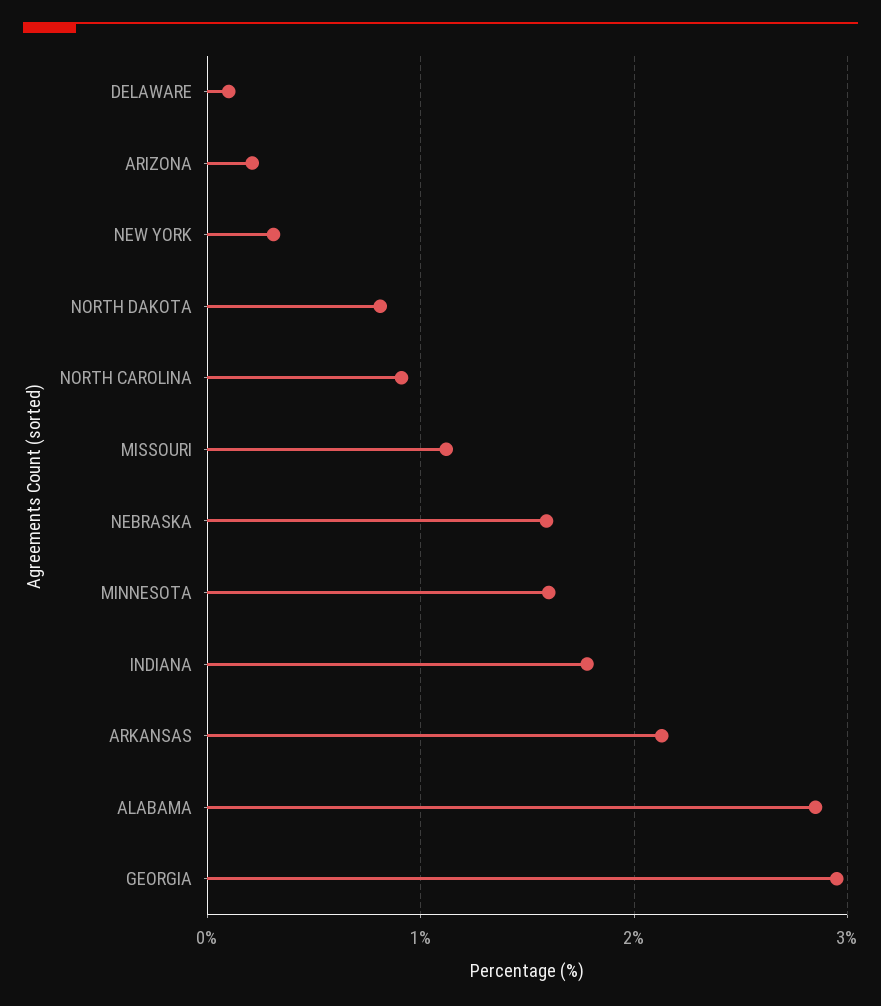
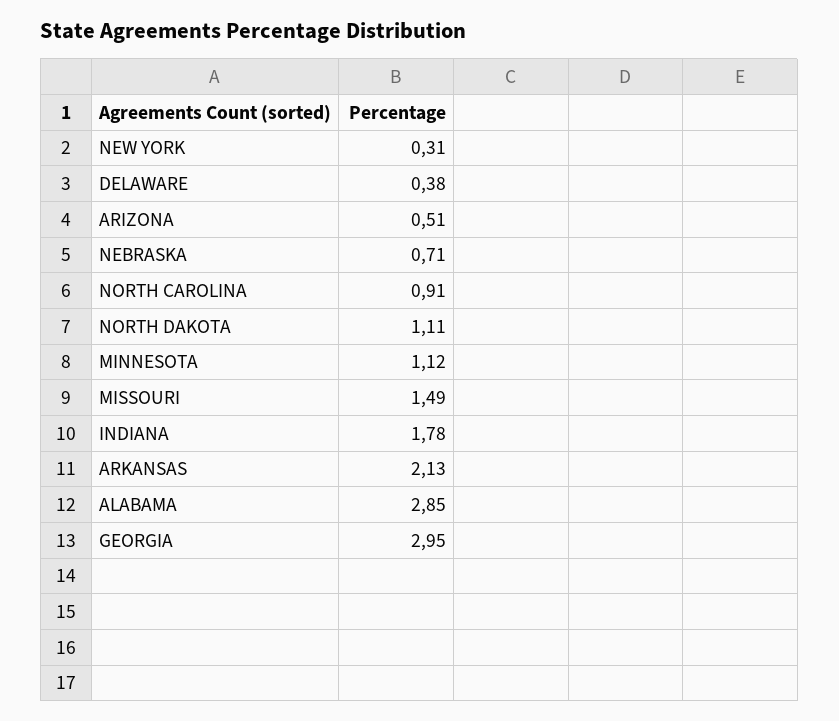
DELAWARE: 0.1 -> 0.38
ARIZONA: 0.2 -> 0.51
NORTH DAKOTA: 0.8 -> 1.11
MISSOURI: 1.1 -> 1.49
NEBRASKA: 1.6 -> 0.71
MINNESOTA: 1.6 -> 1.12

